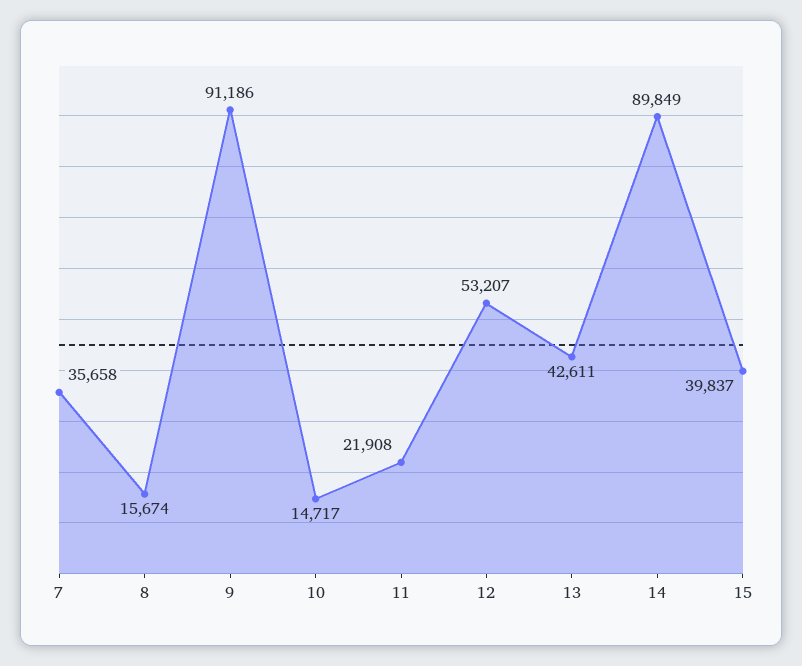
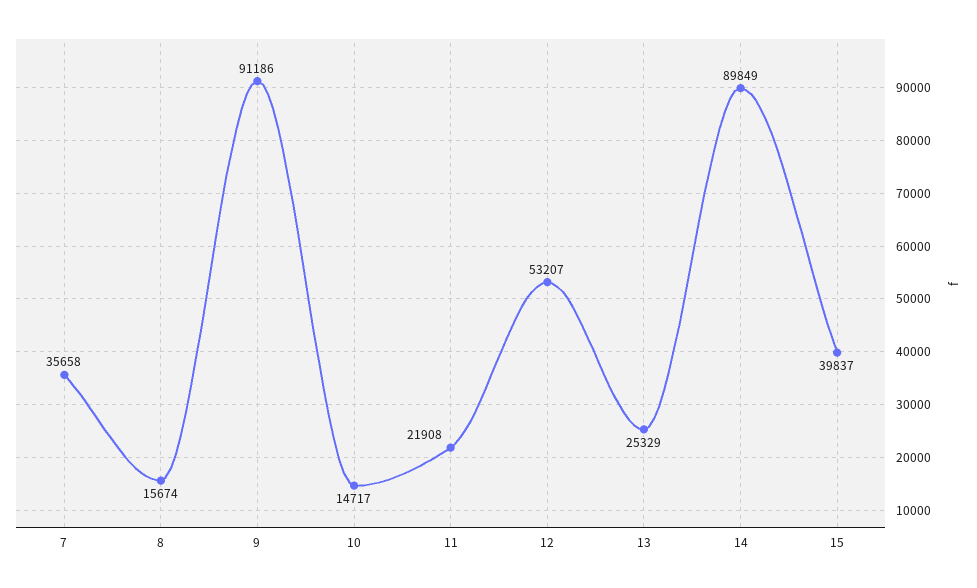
13: 42611 -> 25329

